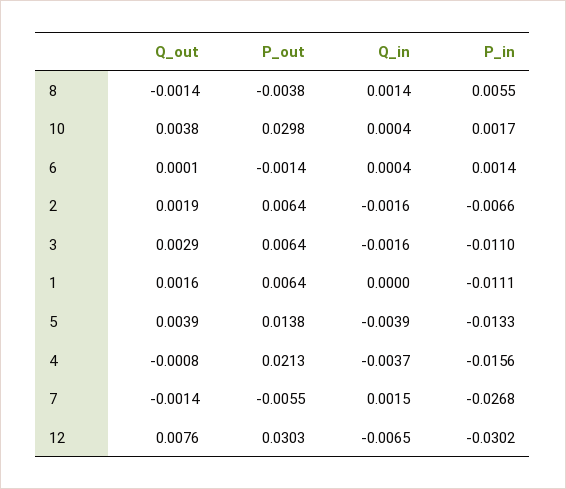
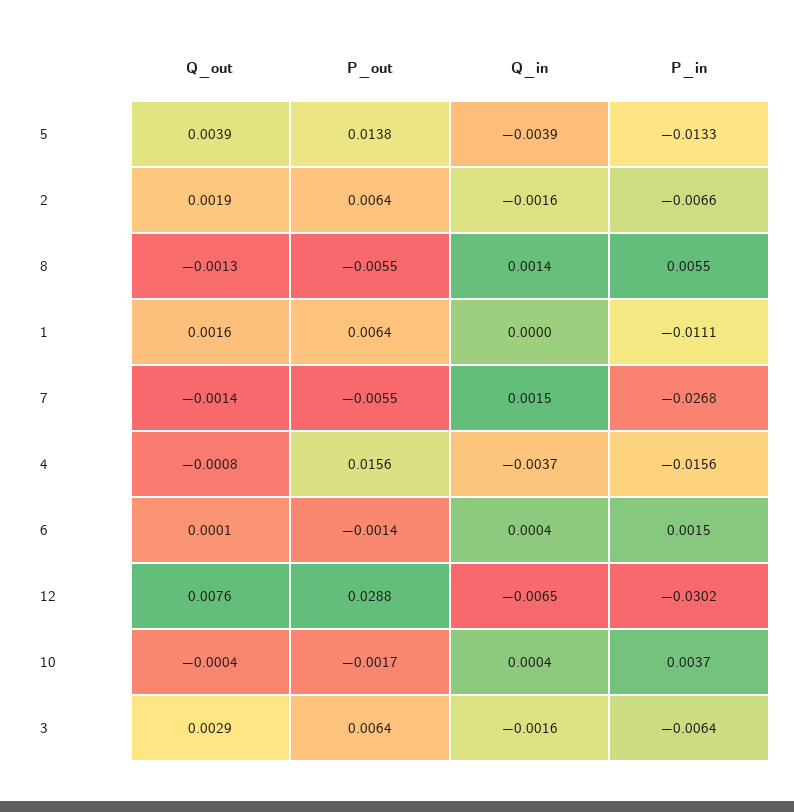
Q_out, 8: -0.0014 -> -0.0013
P_out, 8: -0.0038 -> -0.0055
Q_out, 10: 0.0038 -> -0.0004
P_out, 10: 0.0298 -> -0.0017
P_in, 10: 0.0017 -> 0.0037
P_in, 6: 0.0014 -> 0.0015
P_in, 3: -0.011 -> -0.0064
P_out, 4: 0.0213 -> 0.0156
P_out, 12: 0.0303 -> 0.0288

